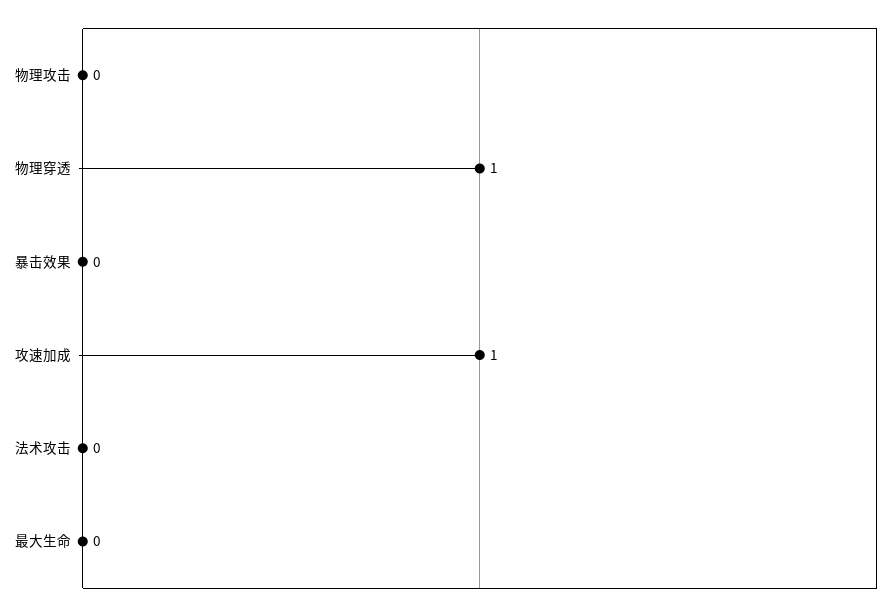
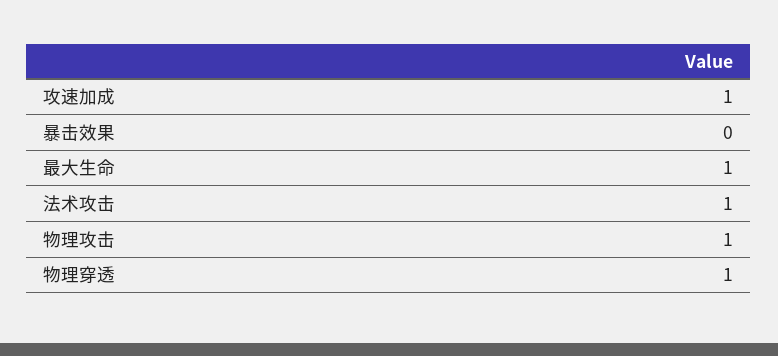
物理攻击: 0 -> 1
法术攻击: 0 -> 1
最大生命: 0 -> 1

